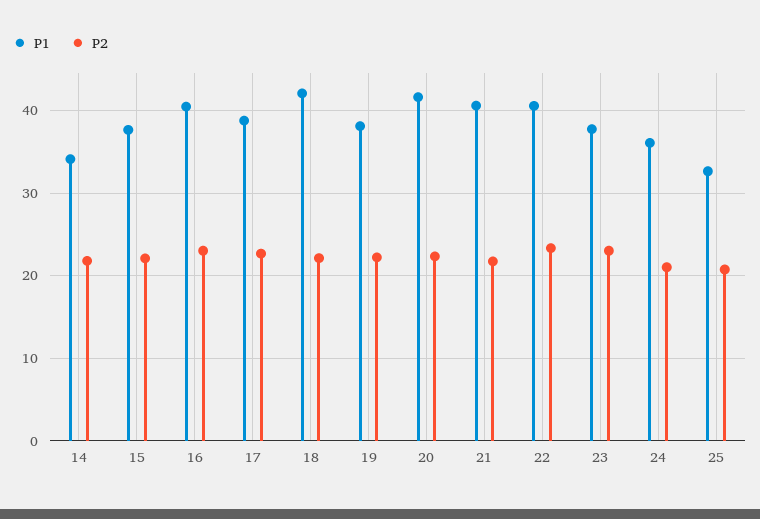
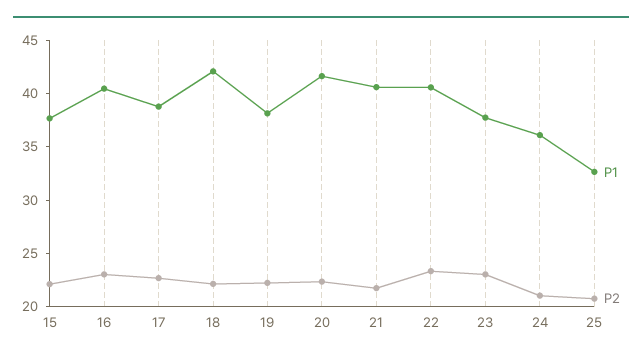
P1, 14: 34 -> none
P2, 14: 22 -> none

